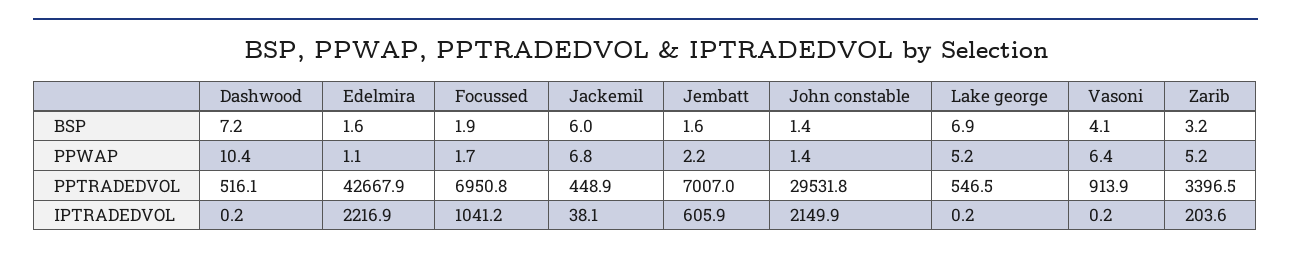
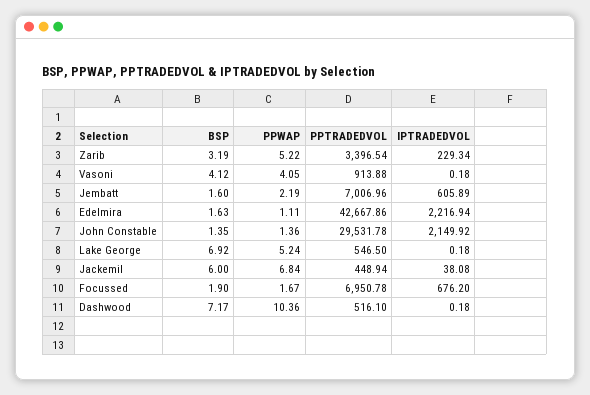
Vasoni, PPWAP: 6.4 -> 4.05
Focussed, IPTRADEDVOL: 1041.2 -> 676.2
Zarib, IPTRADEDVOL: 203.6 -> 229.34

